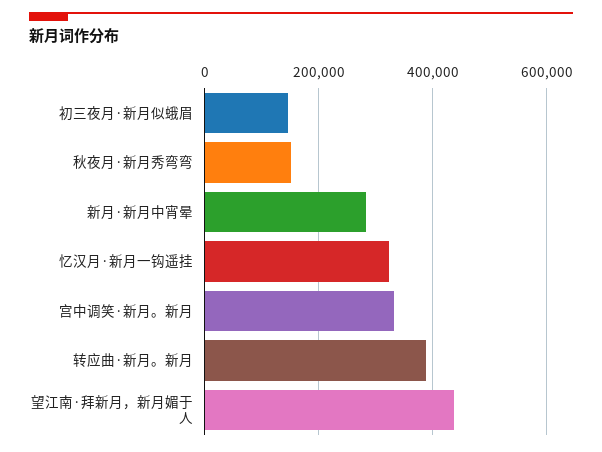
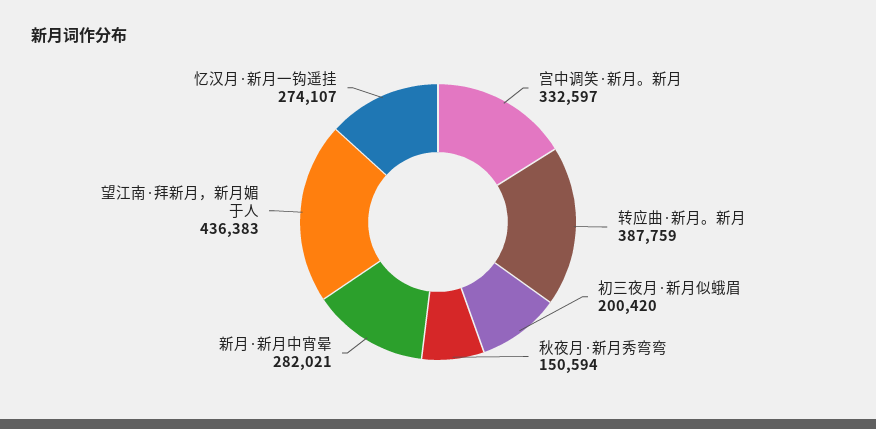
初三夜月·新月似蛾眉: 140000 -> 200420
忆汉月·新月一钩遥挂: 320000 -> 274107

